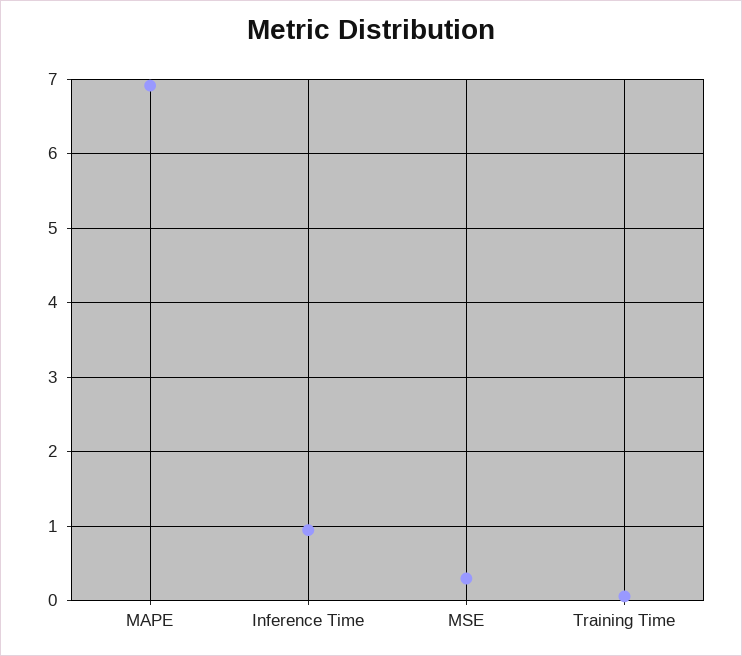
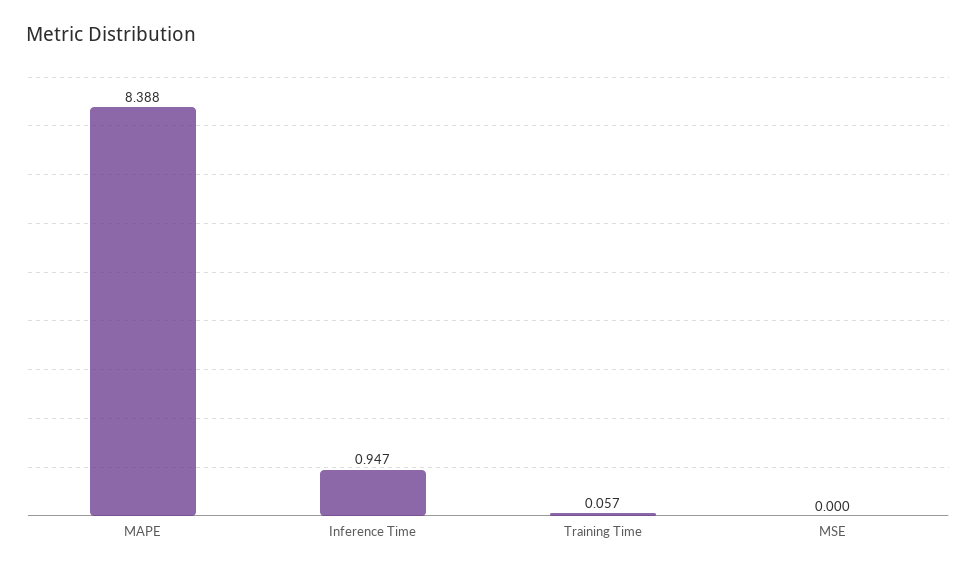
MAPE: 6.9 -> 8.388
MSE: 0.3 -> 0

